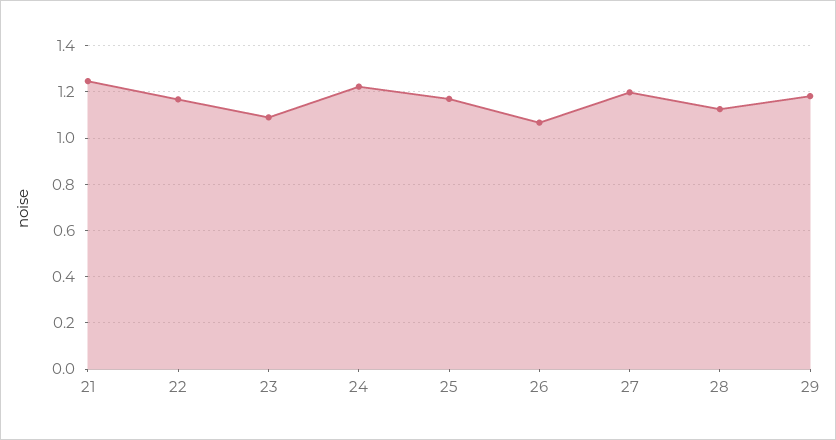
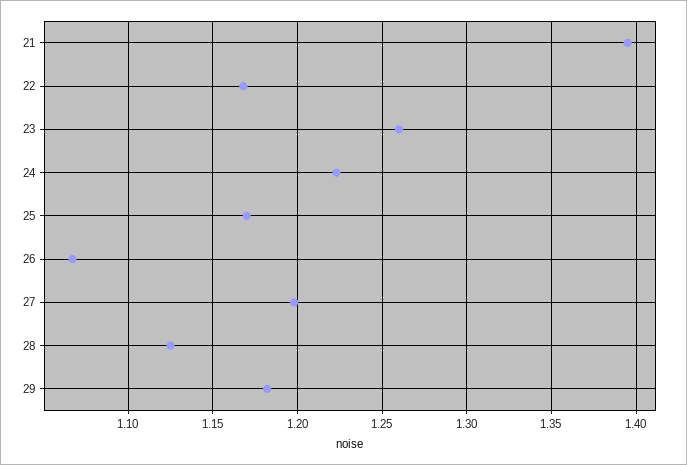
21: 1.25 -> 1.395
23: 1.1 -> 1.26

